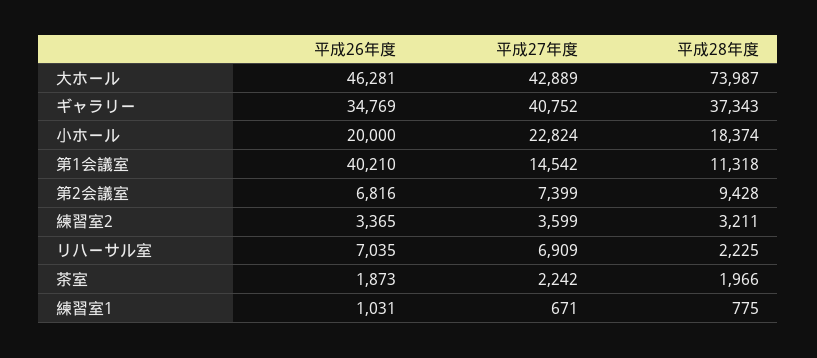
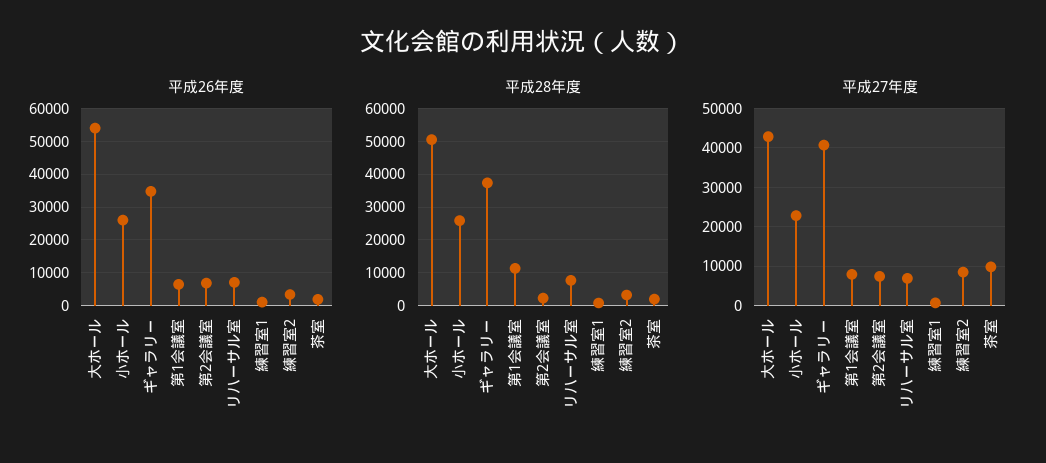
平成26年度, 大ホール: 46281 -> 54000
平成28年度, 大ホール: 73987 -> 50000
平成26年度, 小ホール: 20000 -> 26000
平成28年度, 小ホール: 18374 -> 26000
平成26年度, 第1会議室: 40210 -> 6000
平成27年度, 第1会議室: 14542 -> 8000
平成28年度, 第2会議室: 9428 -> 2000
平成27年度, 練習室2: 3599 -> 8000
平成28年度, リハーサル室: 2225 -> 8000
平成27年度, 茶室: 2242 -> 10000

